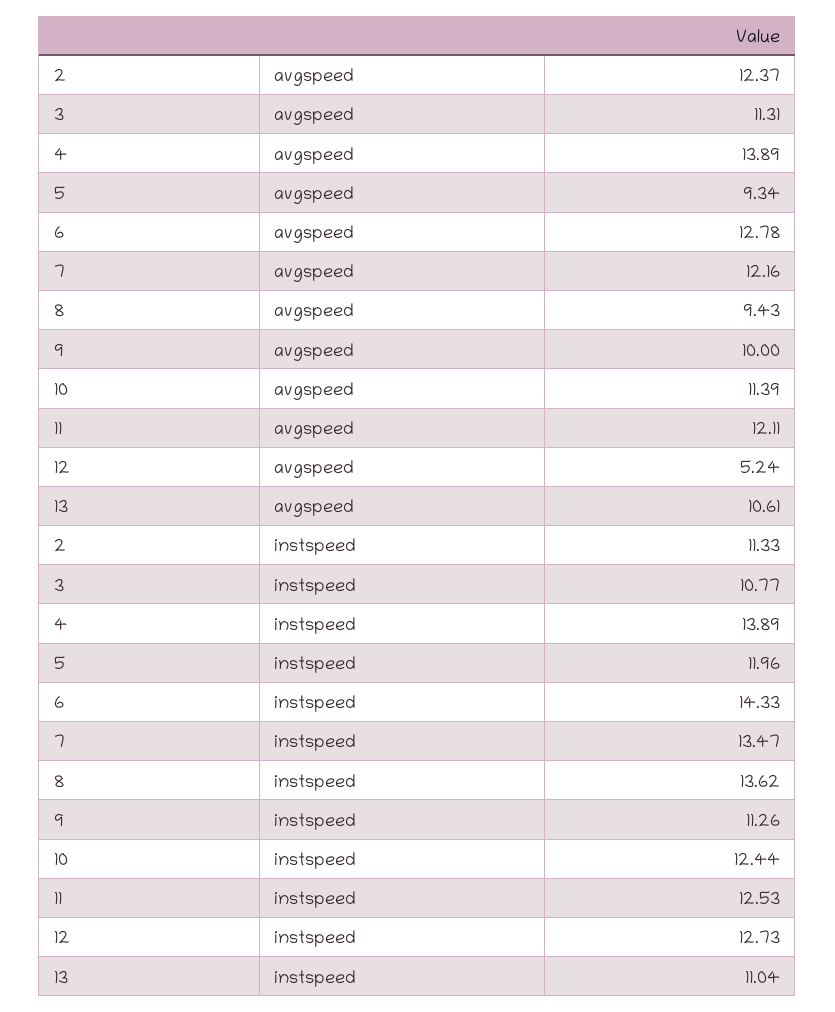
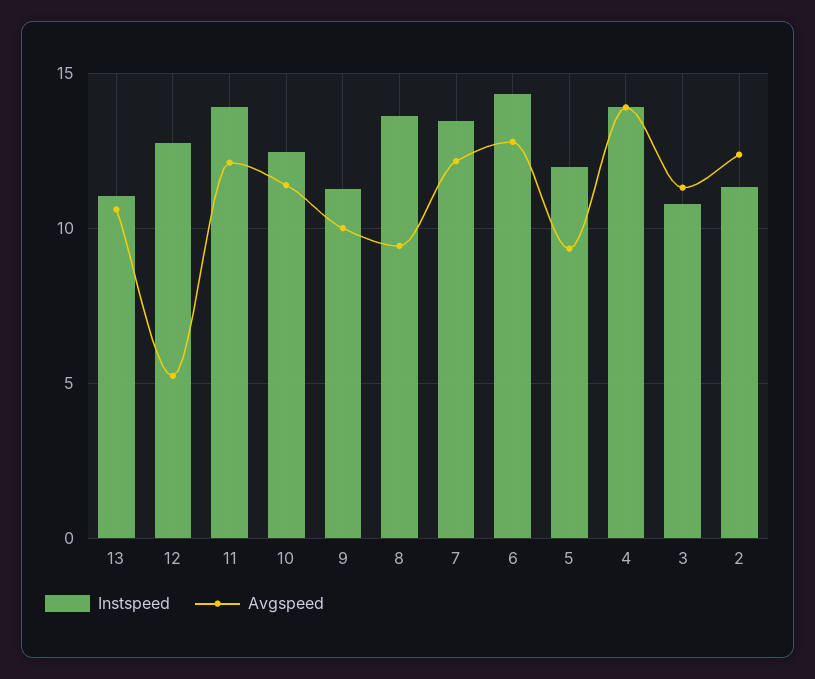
instspeed, 11: 12.53 -> 14

